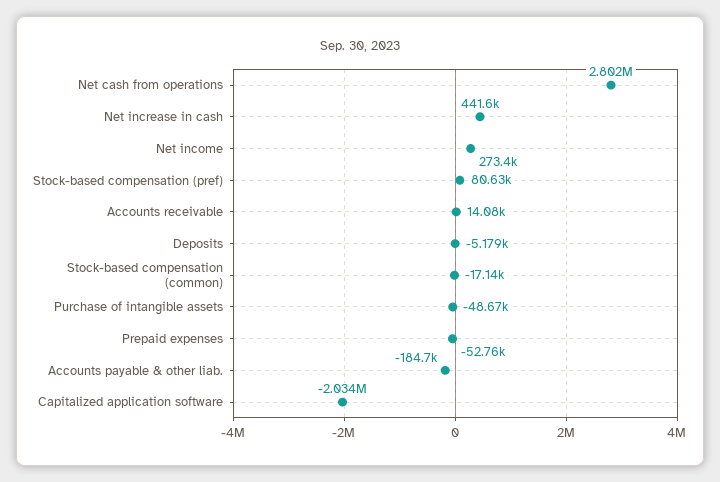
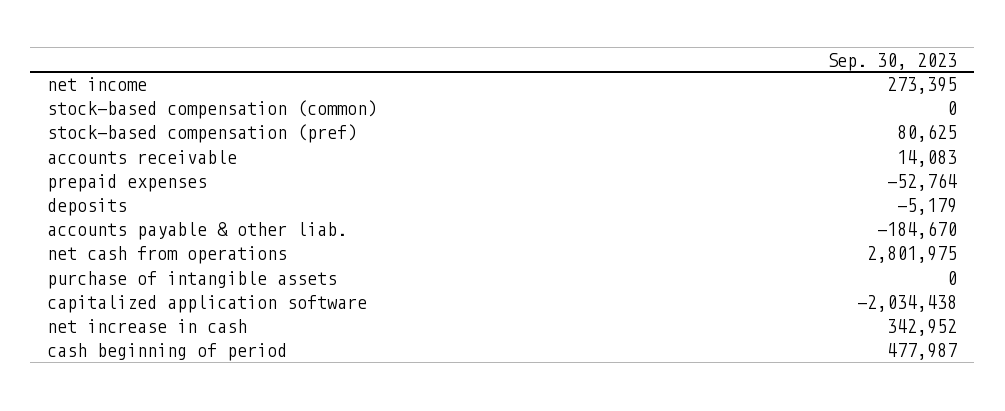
Net increase in cash: 441600 -> 342952
Stock-based compensation (common): -17140 -> 0
Purchase of intangible assets: -48670 -> 0
cash beginning of period: none -> 477987

